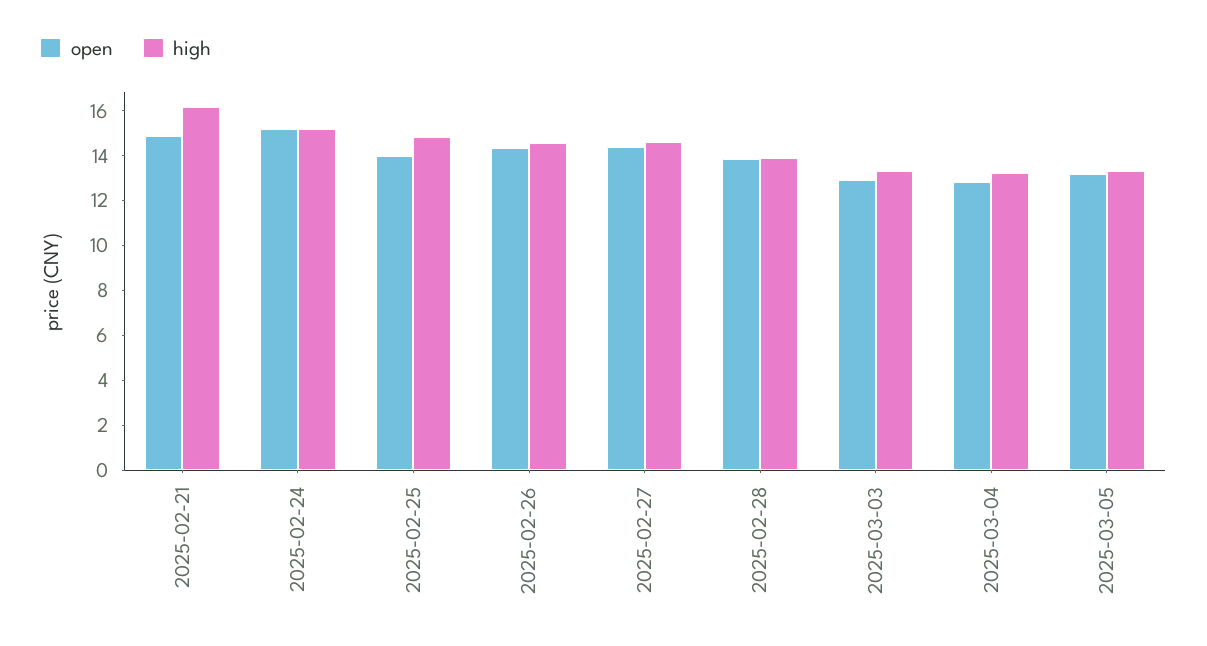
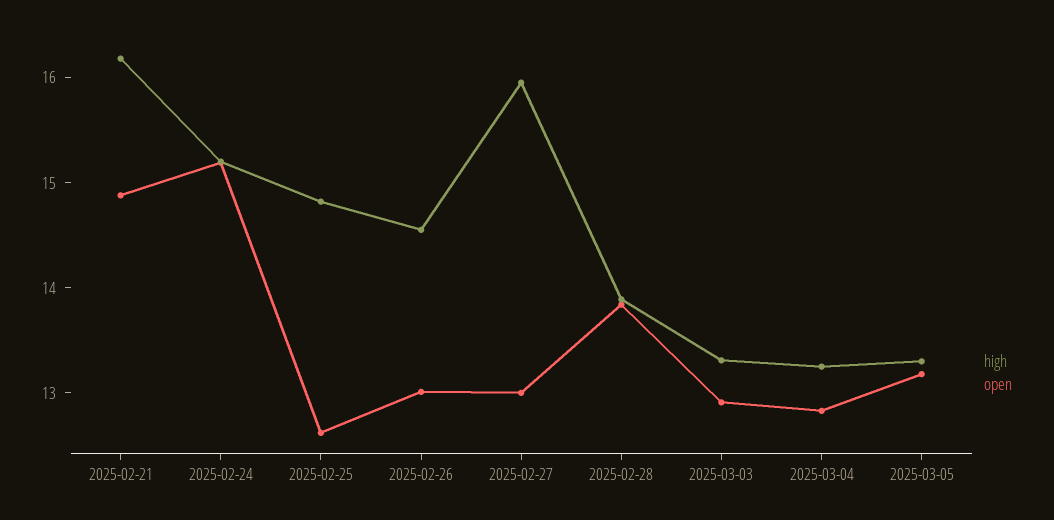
open, 2025-02-25: 14 -> 12.6
open, 2025-02-26: 14.5 -> 13
open, 2025-02-27: 14.5 -> 13
high, 2025-02-27: 14.5 -> 16

